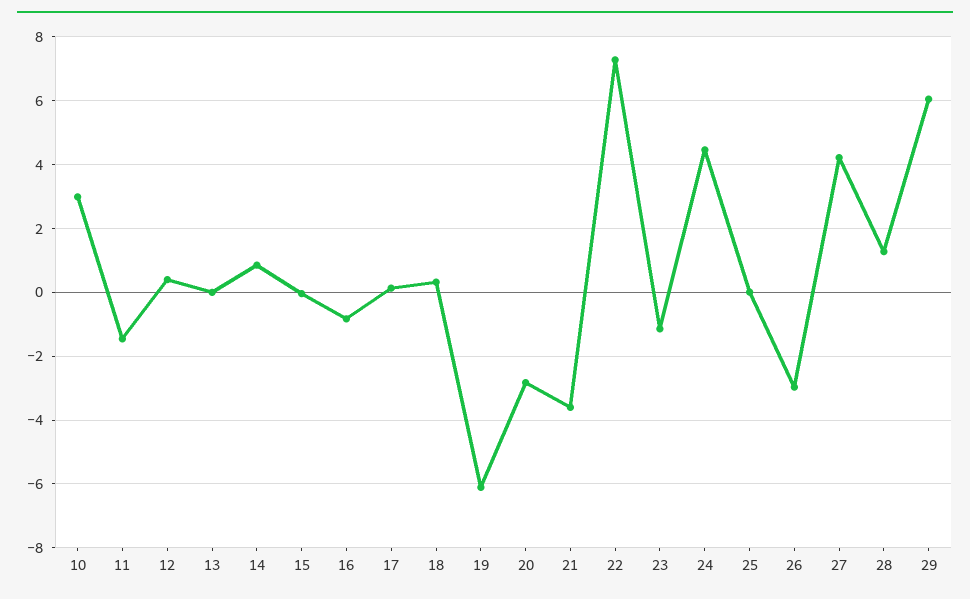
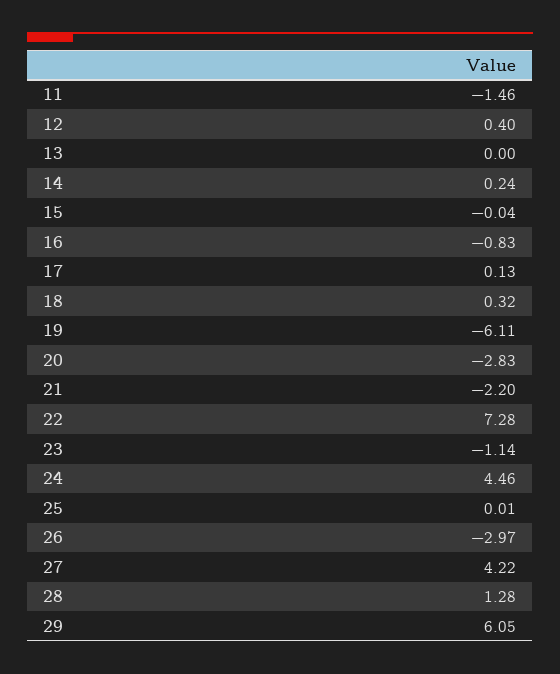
10: 3 -> none
14: 0.8 -> 0.24
21: -3.6 -> -2.2

